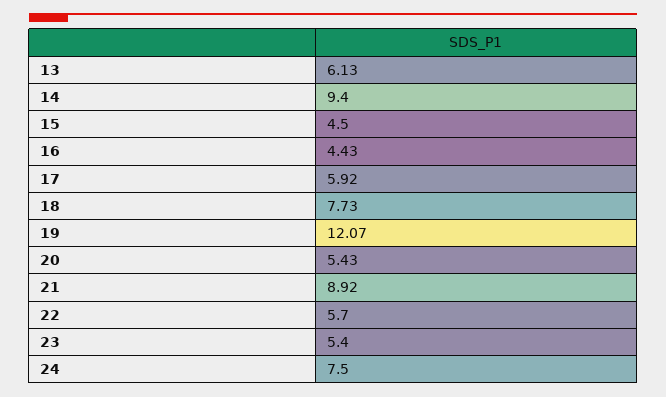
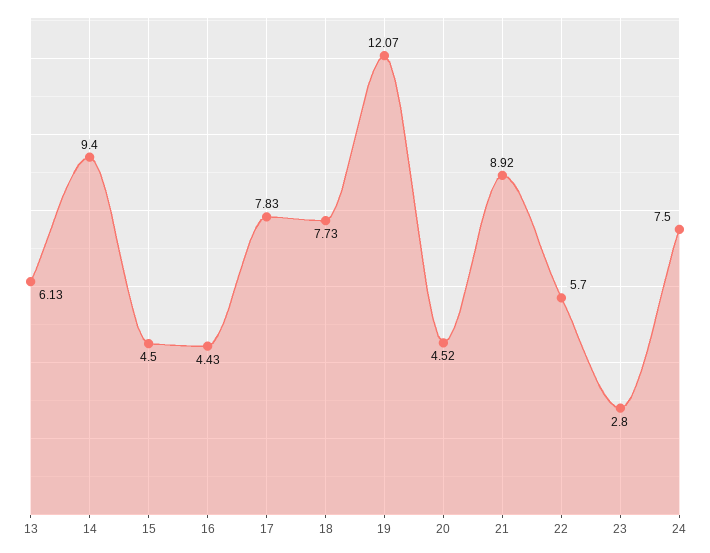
17: 5.92 -> 7.83
20: 5.43 -> 4.52
23: 5.4 -> 2.8

